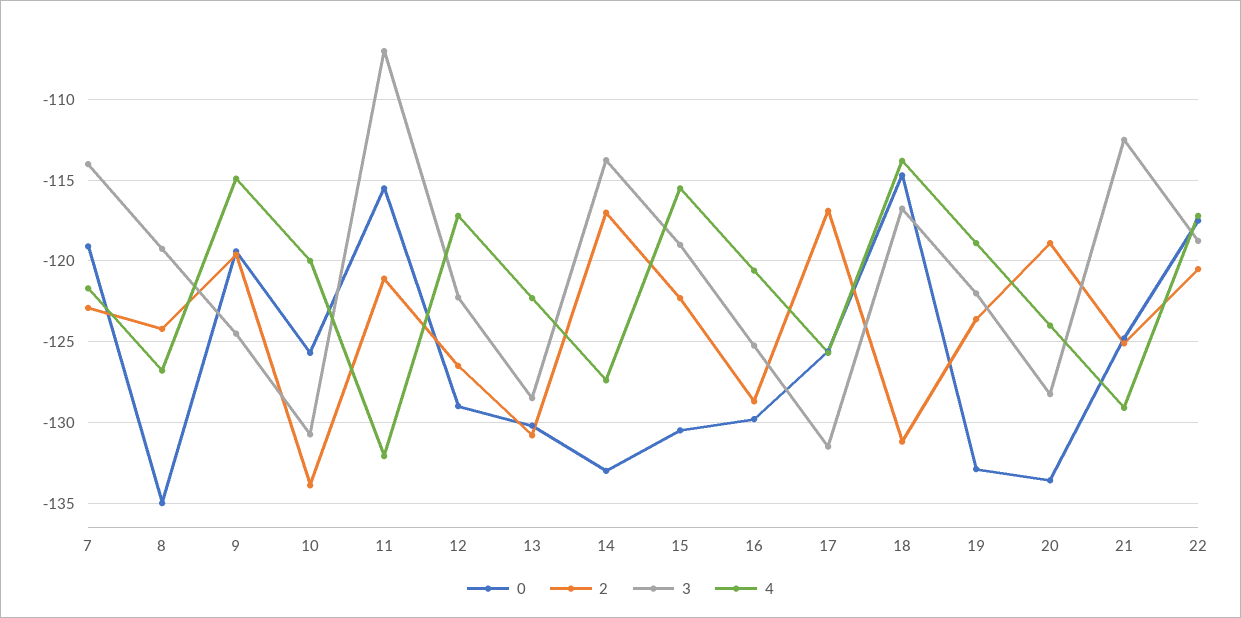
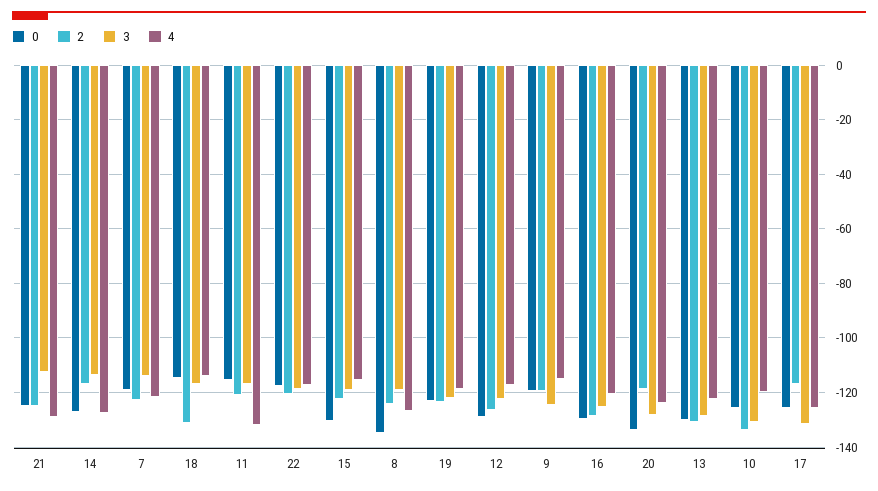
3, 11: -107 -> -117.5
0, 14: -133 -> -127.5
0, 19: -133 -> -122.5

